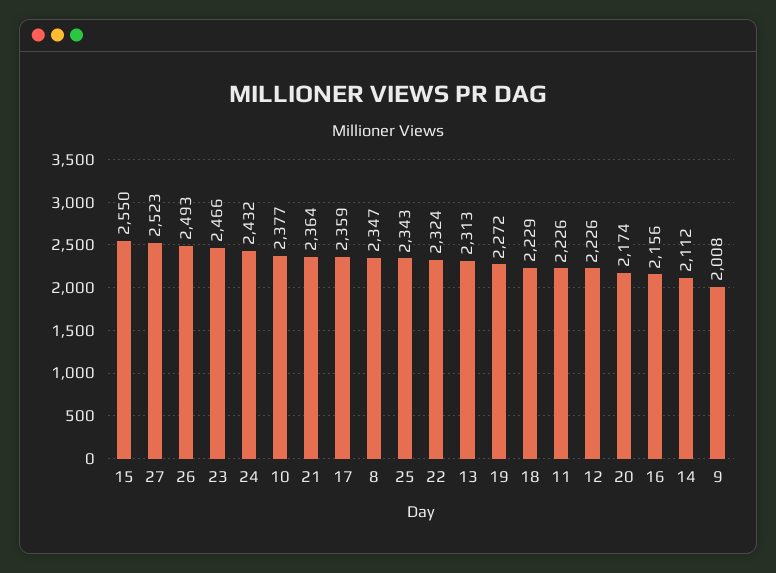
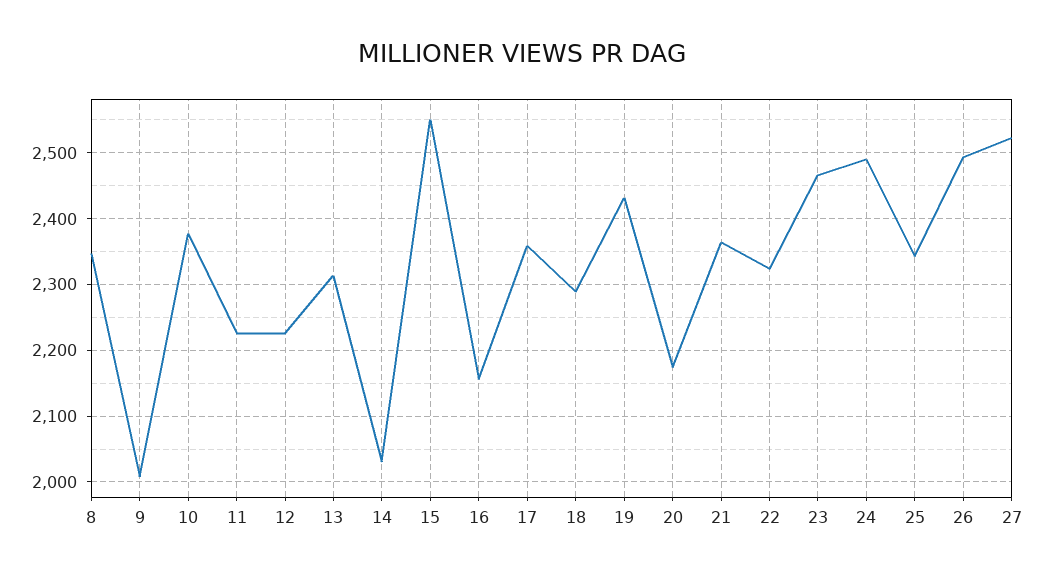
24: 2432 -> 2490
19: 2272 -> 2430
18: 2229 -> 2290
14: 2112 -> 2030

